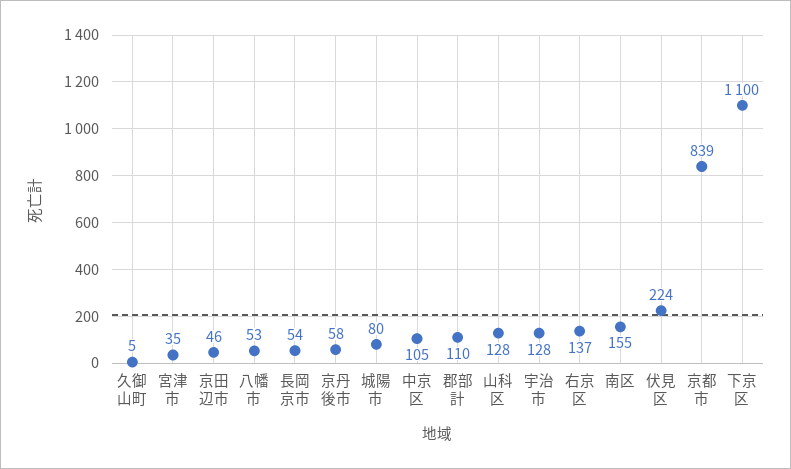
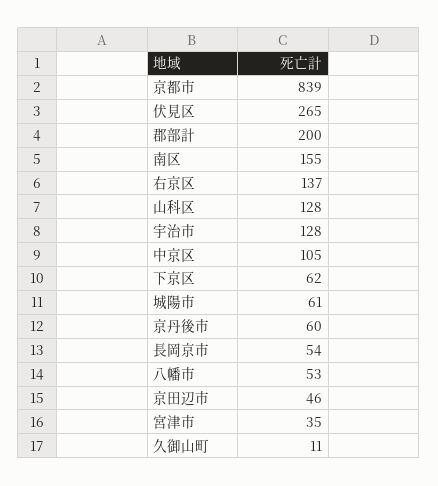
久御山町: 5 -> 11
京丹後市: 58 -> 60
城陽市: 80 -> 61
郡部計: 110 -> 200
伏見区: 224 -> 265
下京区: 1100 -> 62

